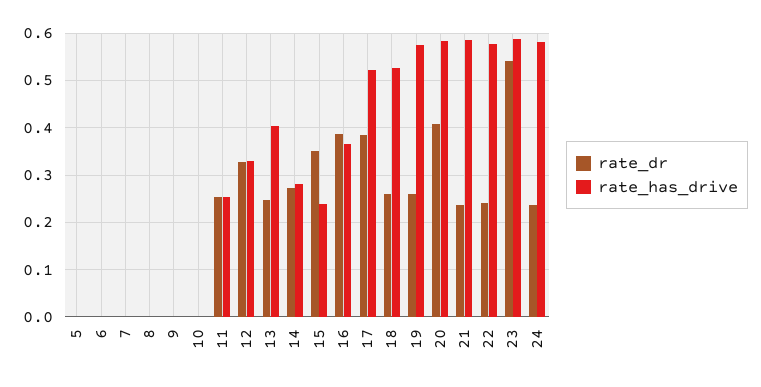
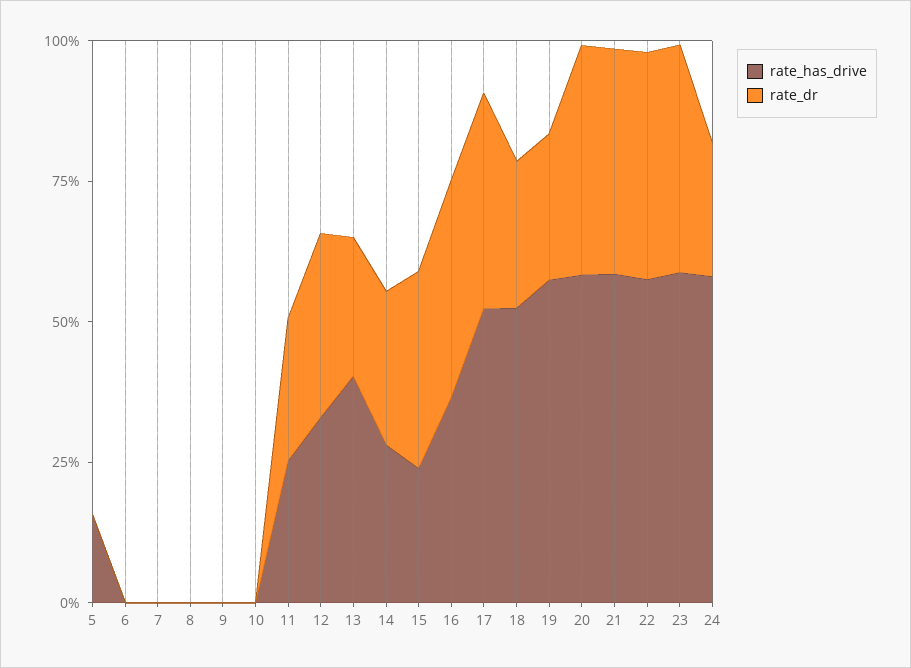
rate_has_drive, 5: 0 -> 0.15
rate_dr, 21: 0.24 -> 0.4
rate_dr, 22: 0.24 -> 0.4
rate_dr, 23: 0.54 -> 0.4

